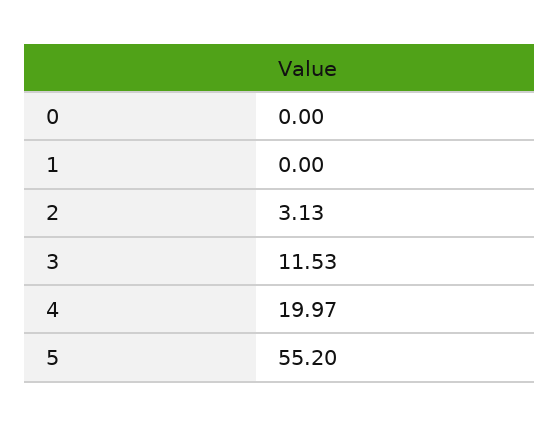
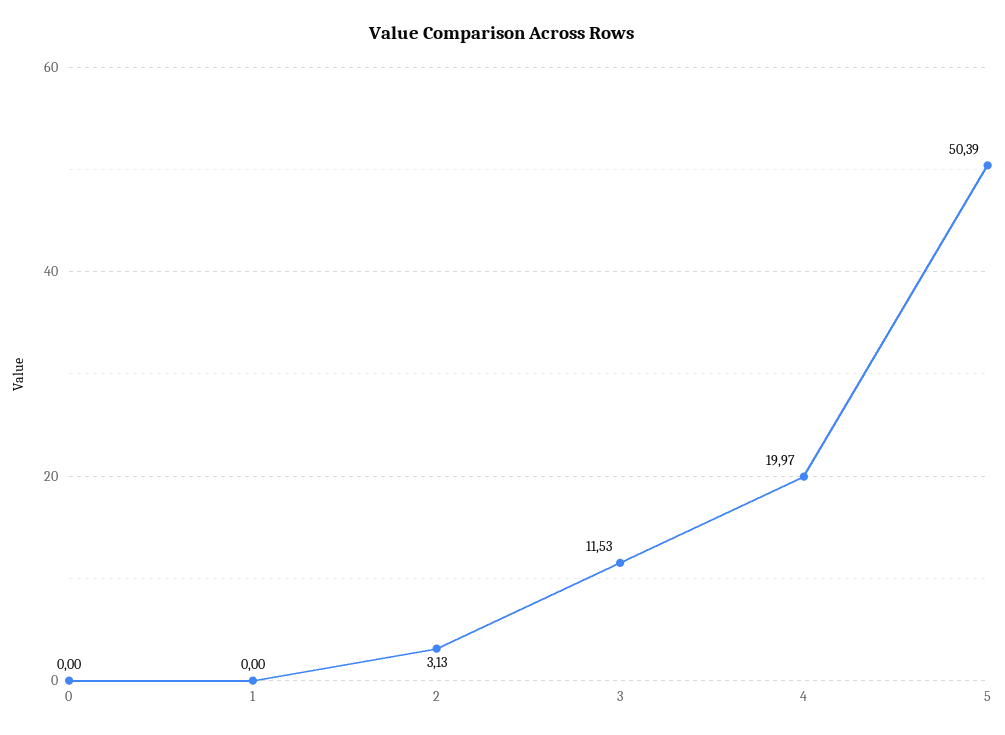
5: 55.2 -> 50.39

